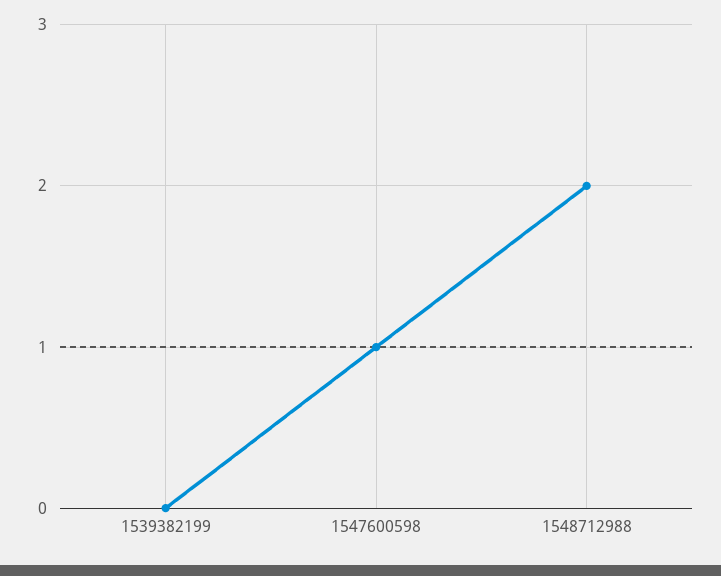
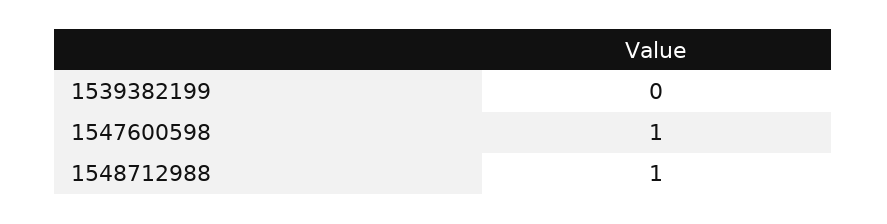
1548712988: 2 -> 1

